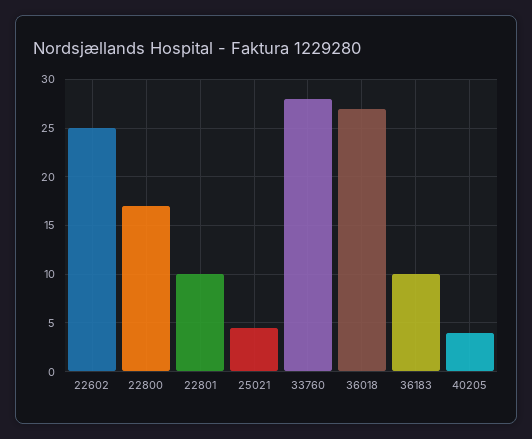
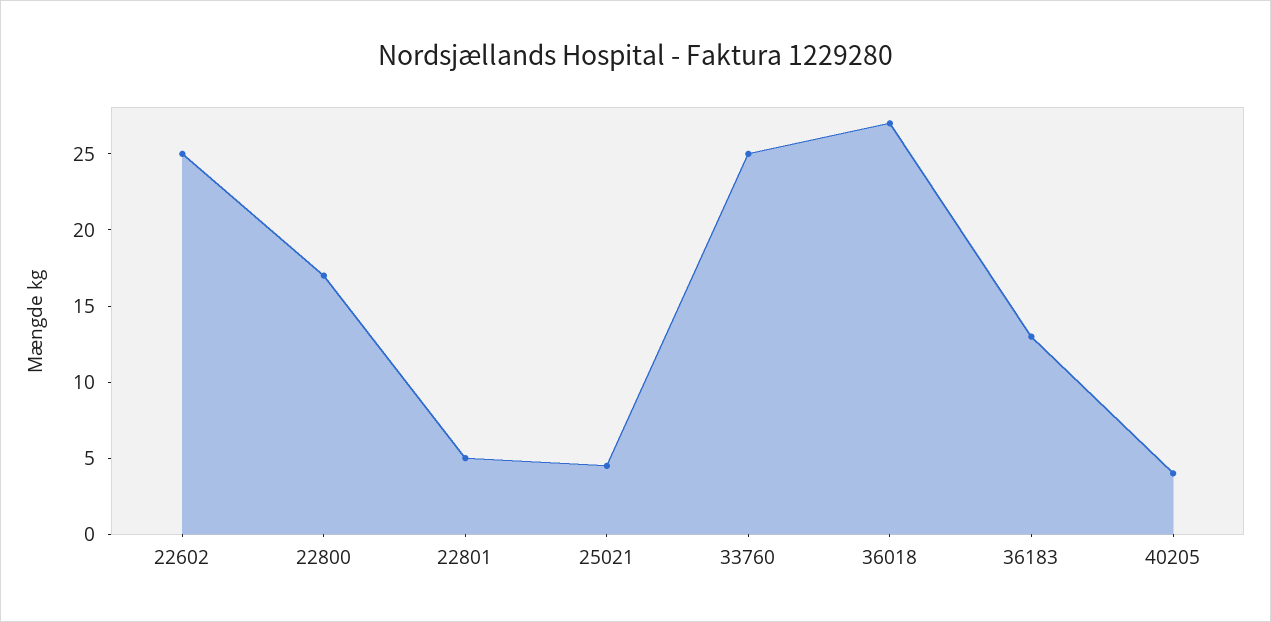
22801: 10 -> 5
33760: 28 -> 25
36183: 10 -> 13

